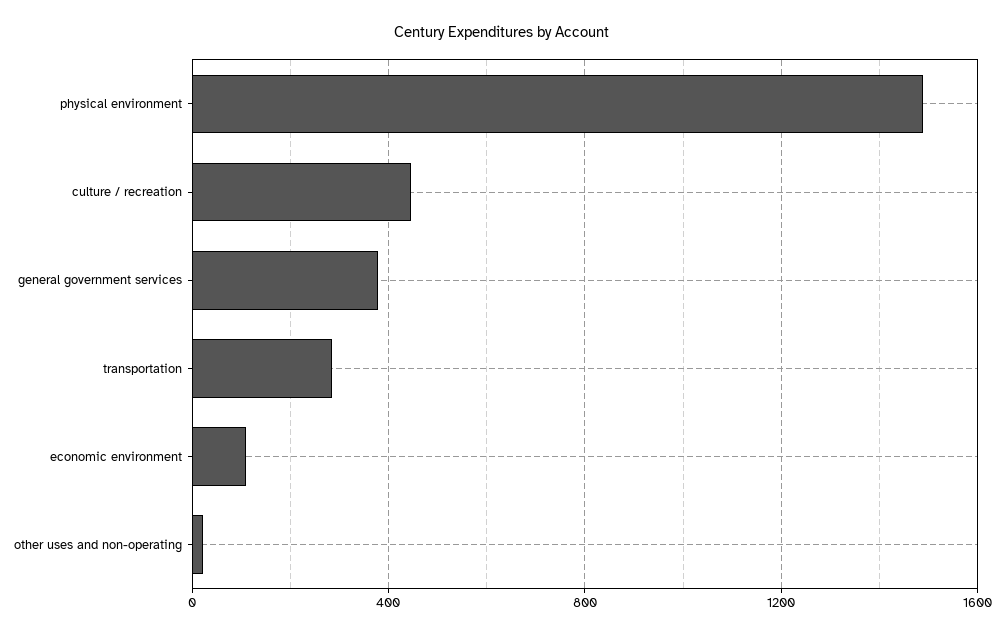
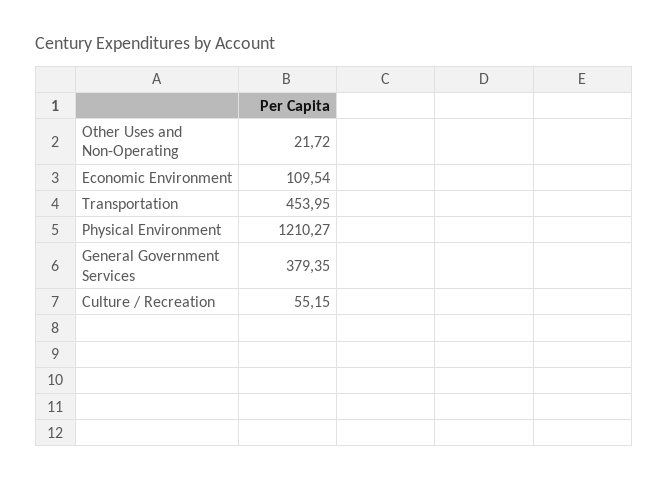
physical environment: 1500 -> 1210.27
culture / recreation: 450 -> 55.15
transportation: 300 -> 453.95

